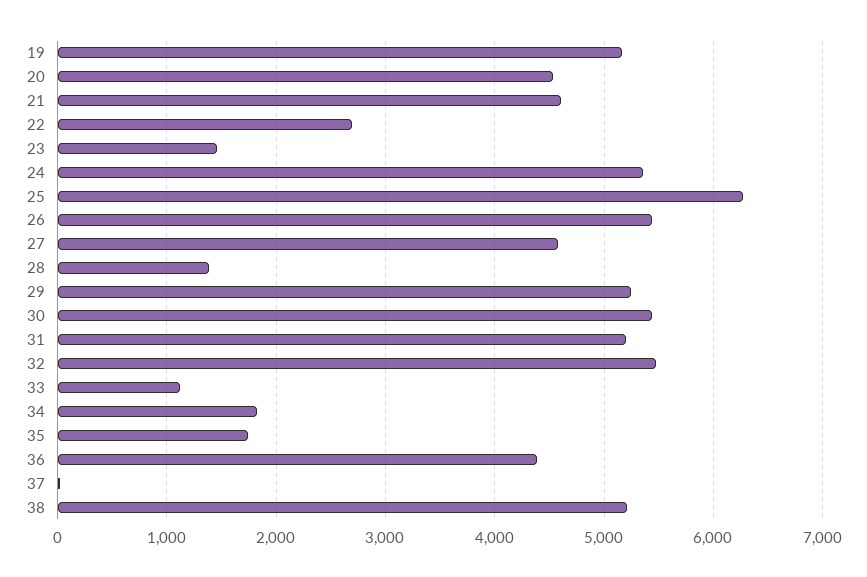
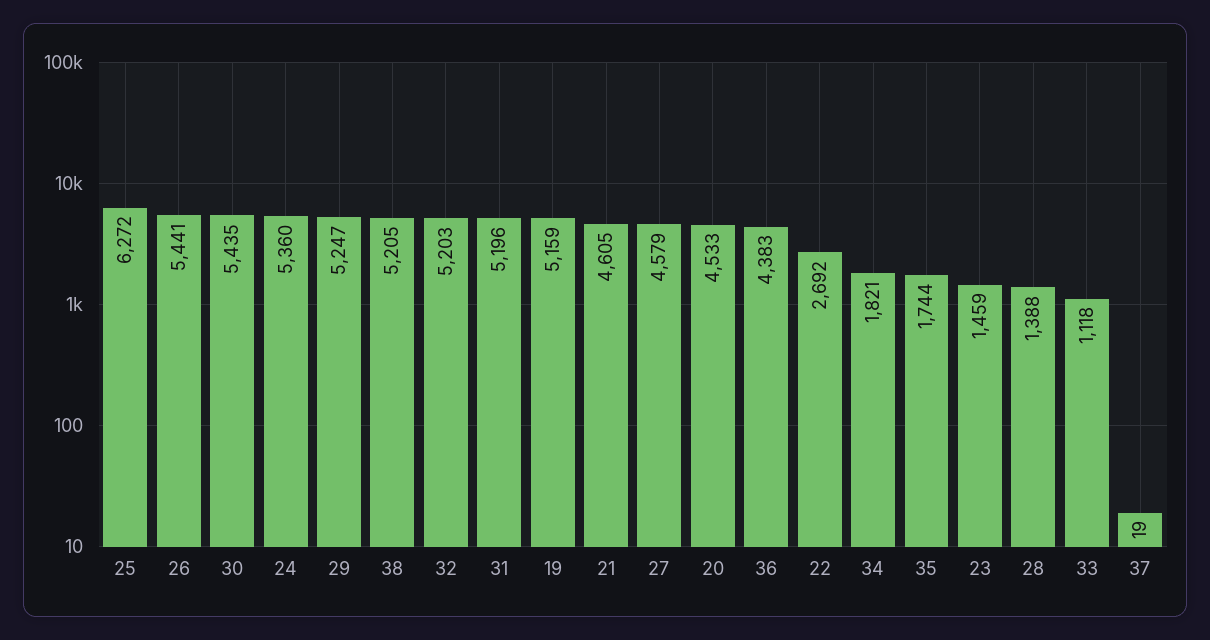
32: 5500 -> 5203

